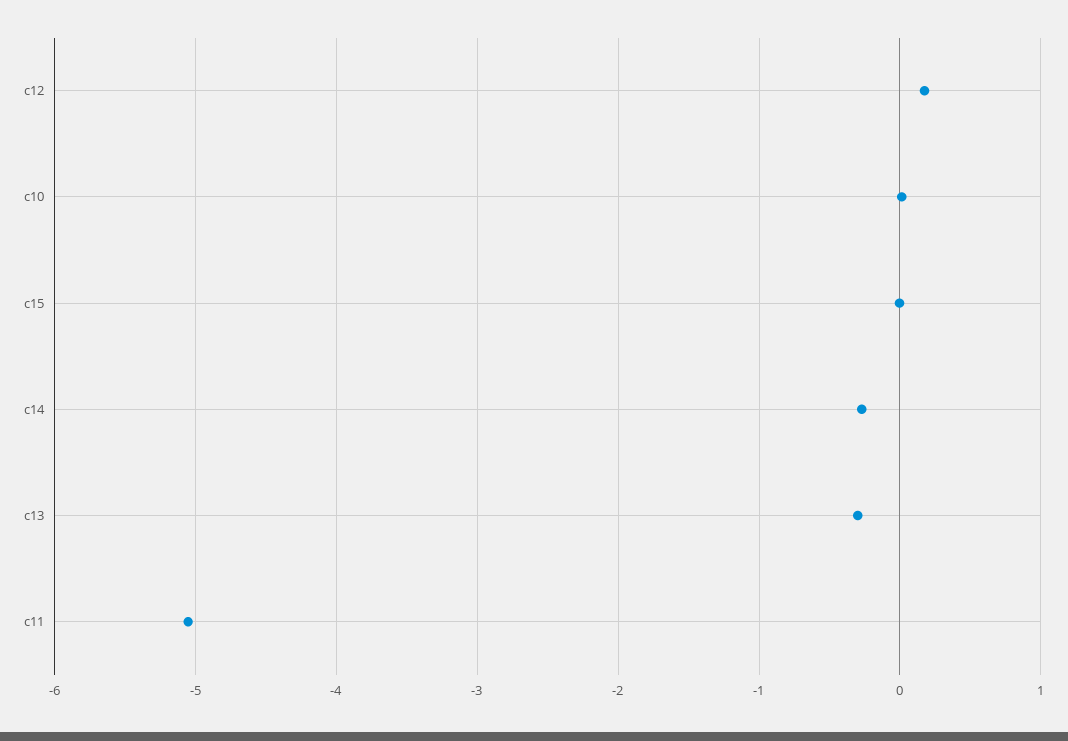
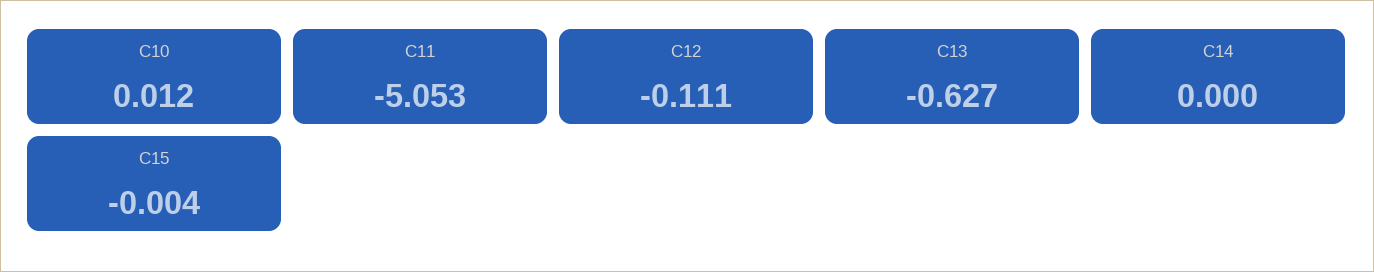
c12: 0.2 -> -0.111
c14: -0.3 -> 0
c13: -0.3 -> -0.627

